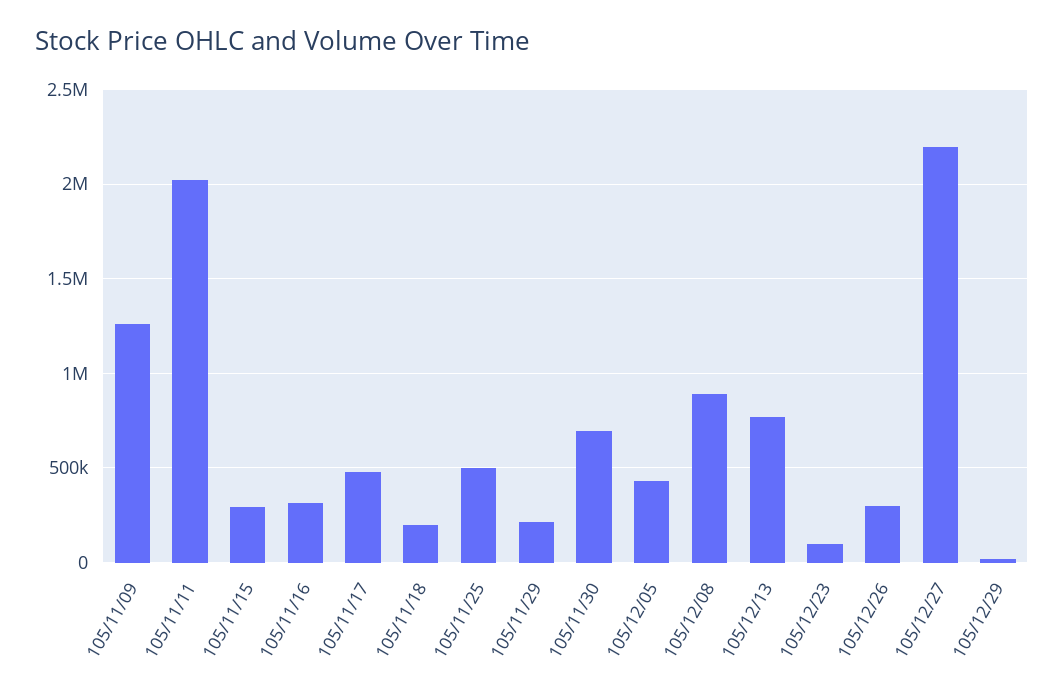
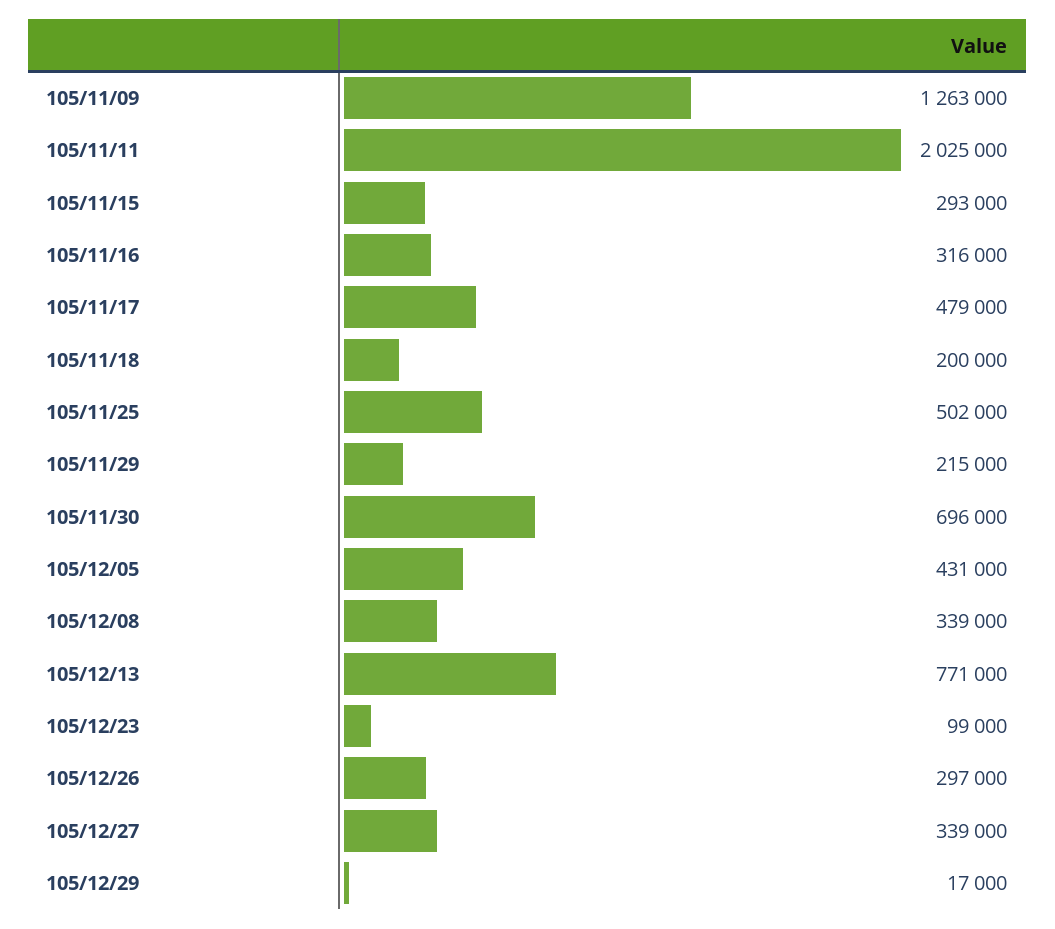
105/12/08: 900000 -> 339000
105/12/27: 2200000 -> 339000

